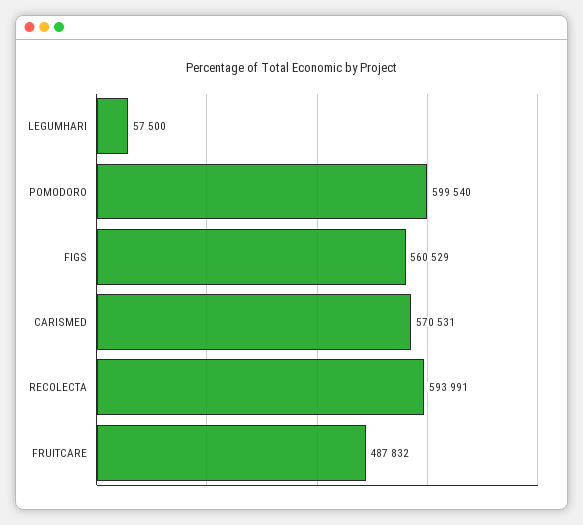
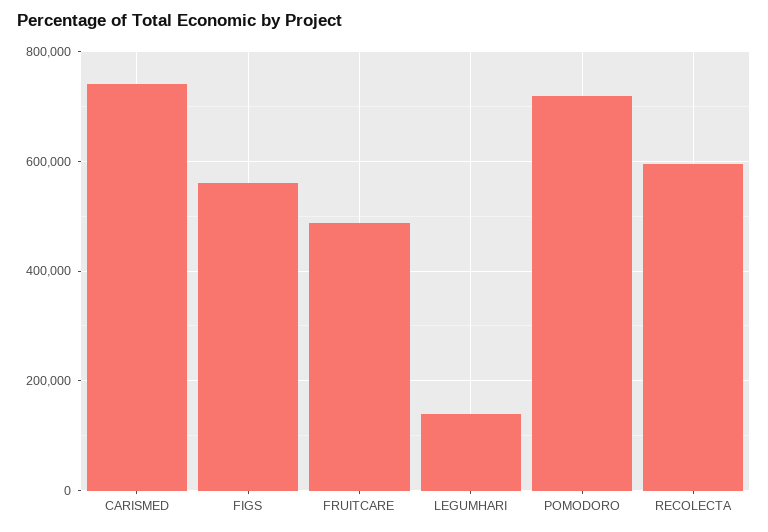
LEGUMHARI: 57500 -> 140000
POMODORO: 599540 -> 720000
CARISMED: 570531 -> 740000

